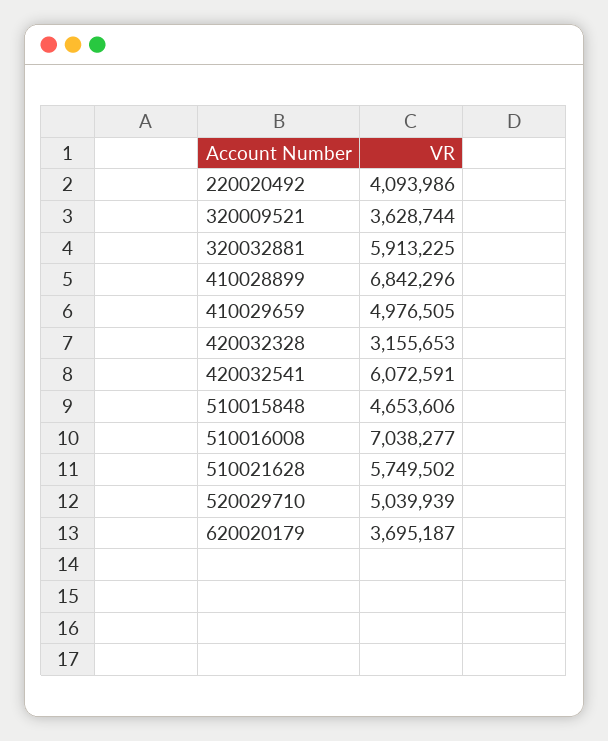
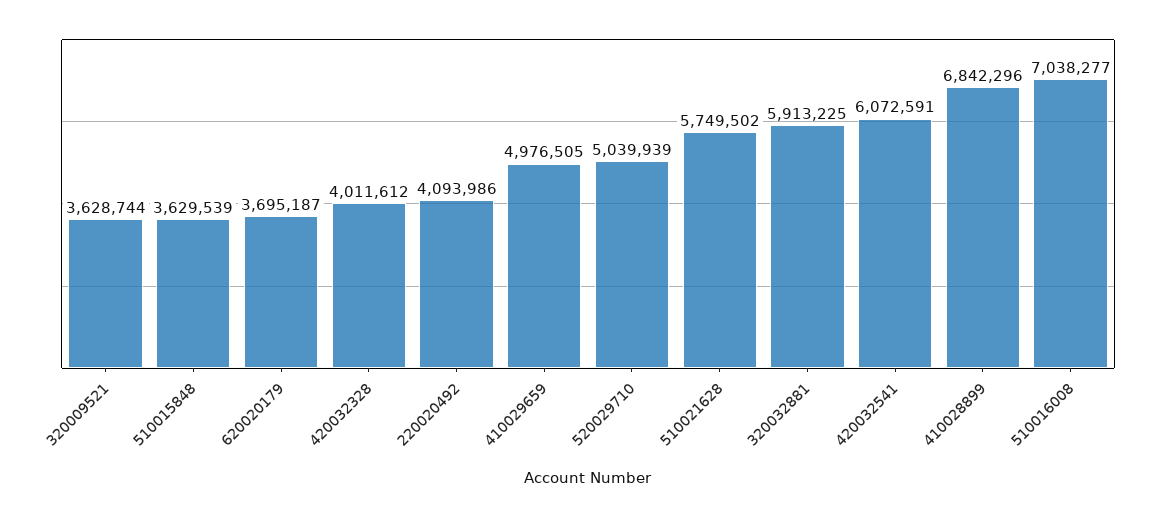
420032328: 3155653 -> 4011612
510015848: 4653606 -> 3629539

